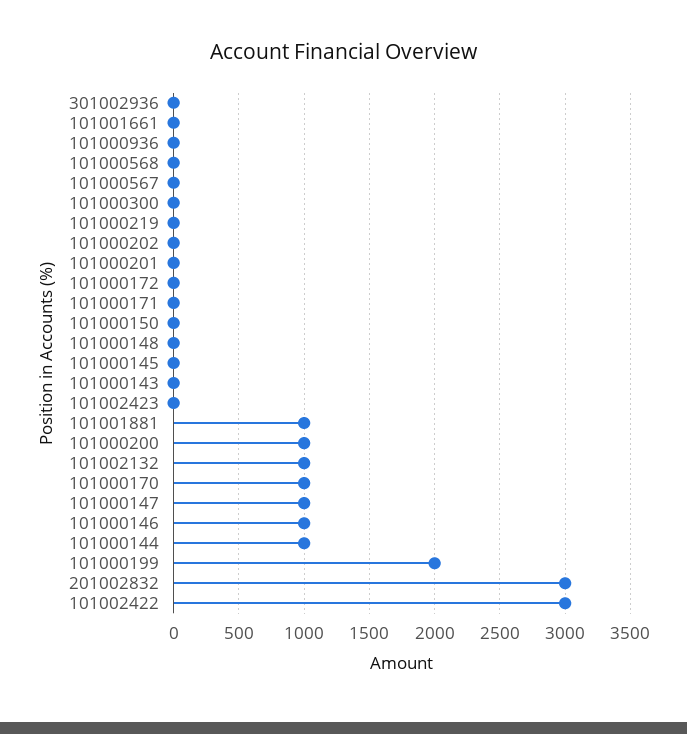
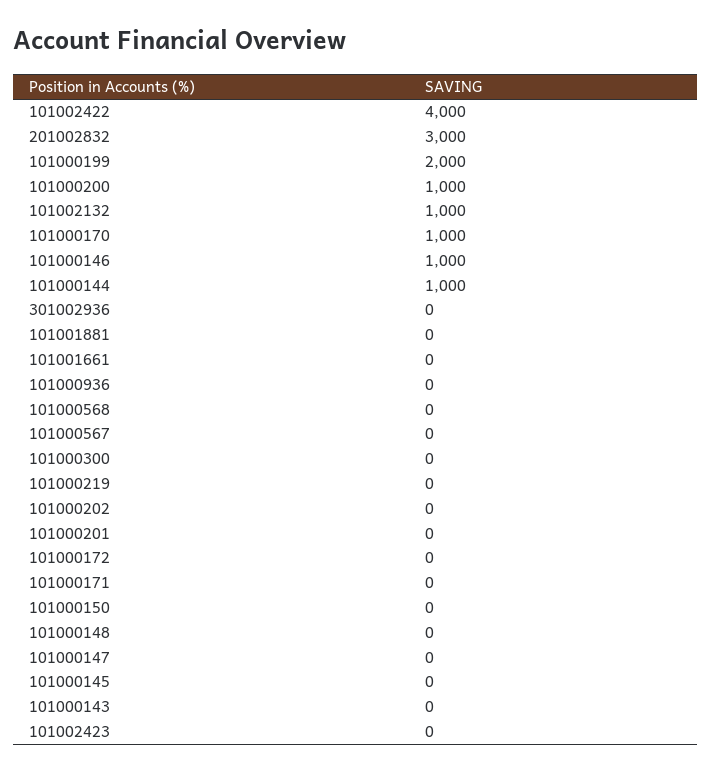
101001881: 1000 -> 0
101000147: 1000 -> 0
101002422: 3000 -> 4000

